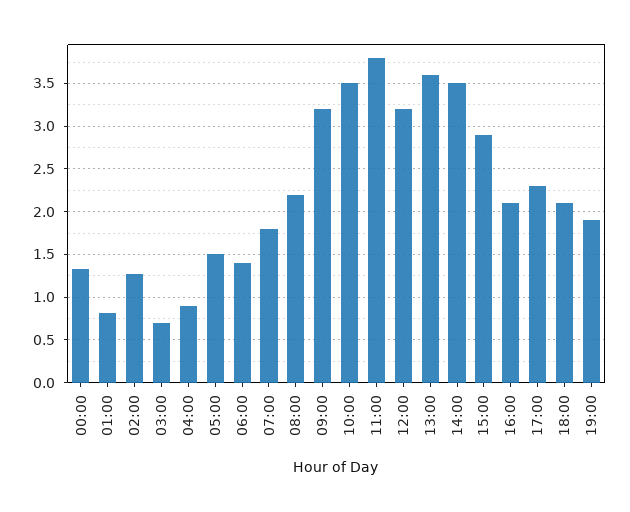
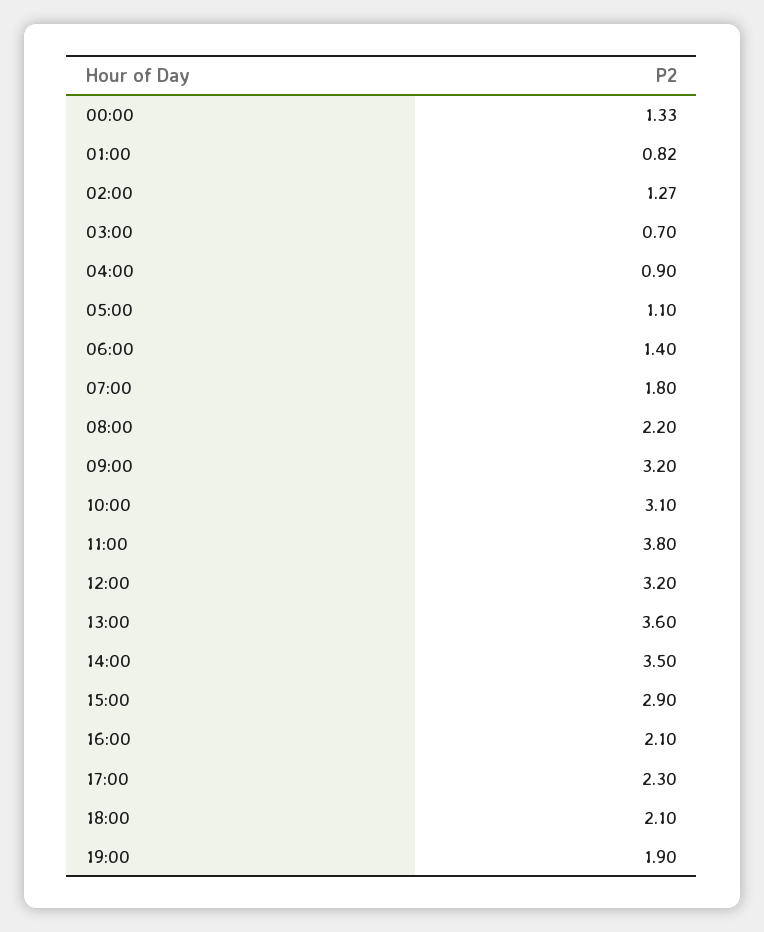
05:00: 1.5 -> 1.1
10:00: 3.5 -> 3.1

